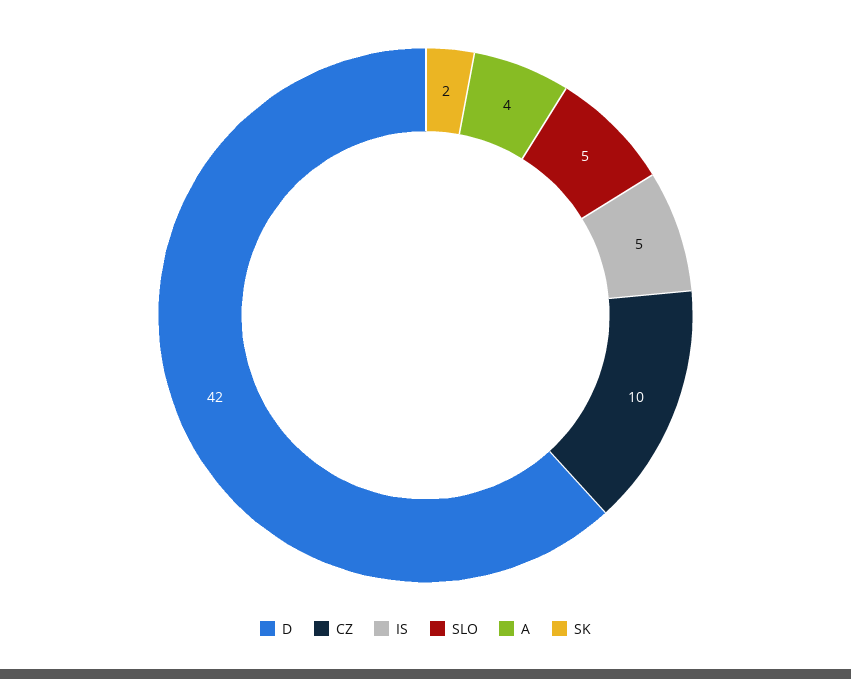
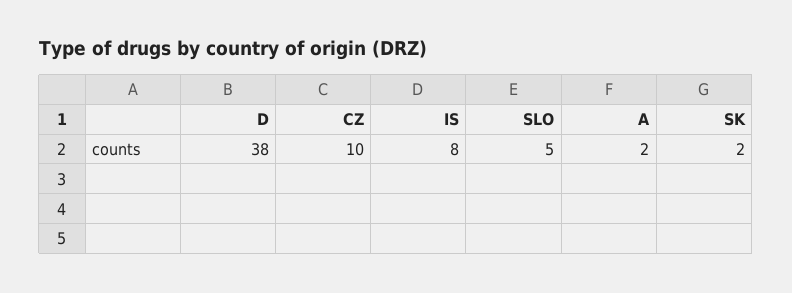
D: 42 -> 38
IS: 5 -> 8
A: 4 -> 2

